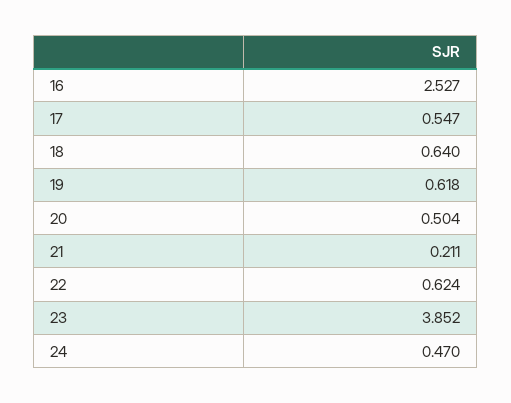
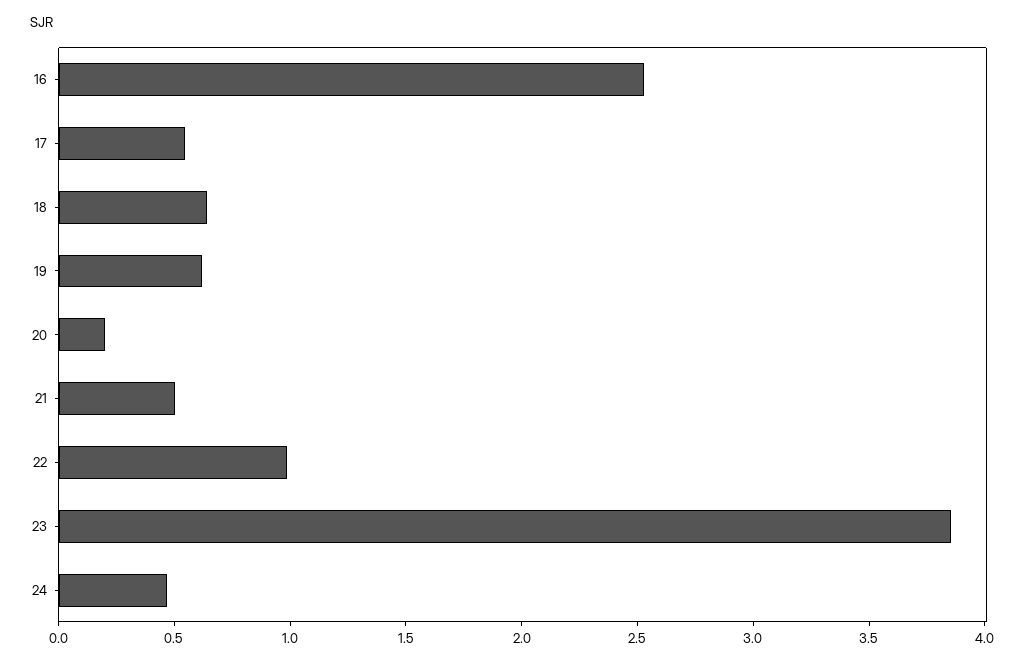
20: 0.504 -> 0.2
21: 0.211 -> 0.5
22: 0.624 -> 1

